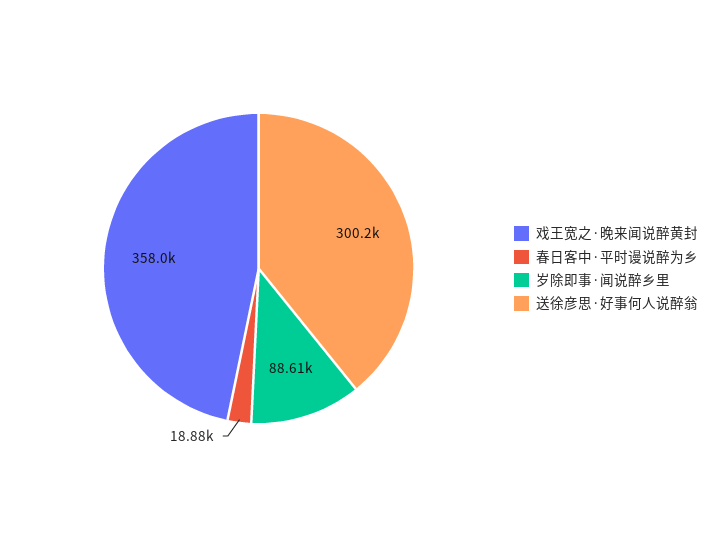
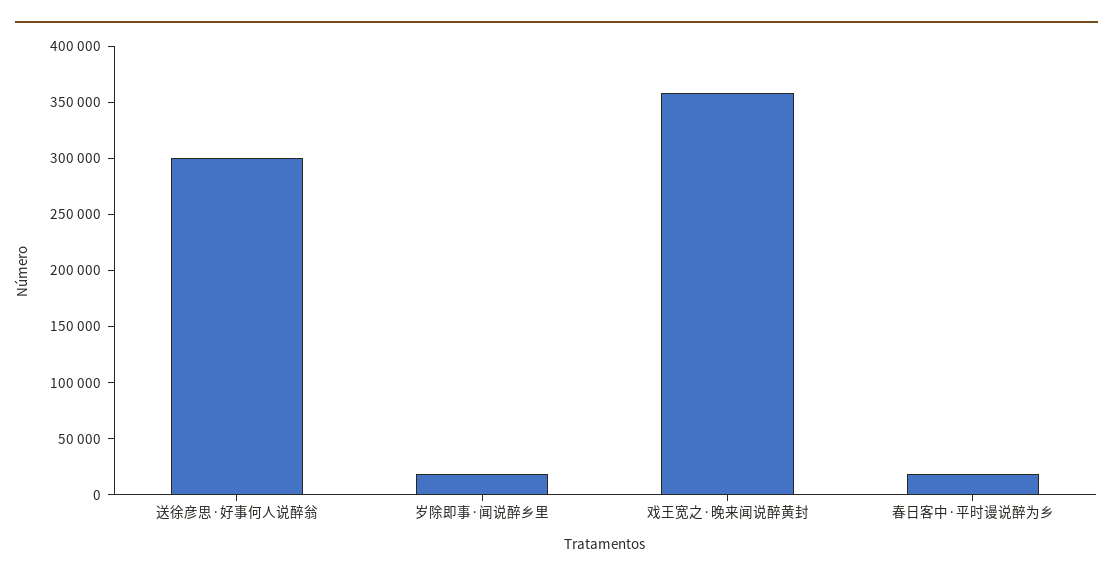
岁除即事·闻说醉乡里: 88610 -> 20000

